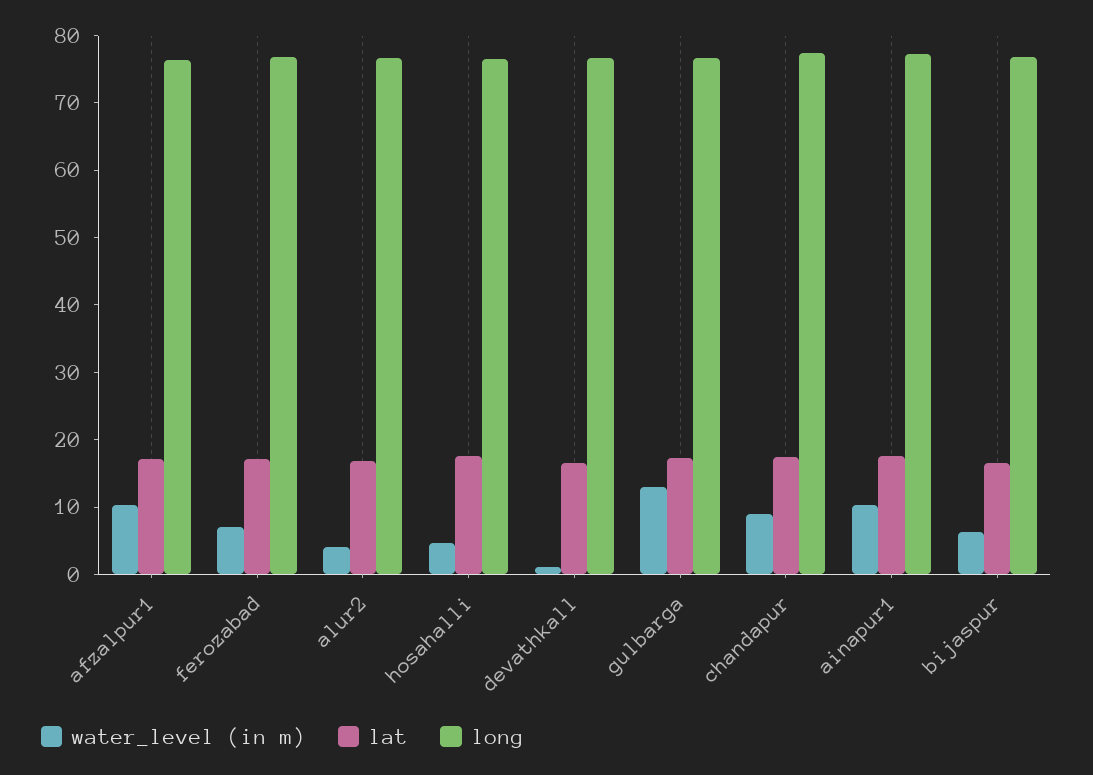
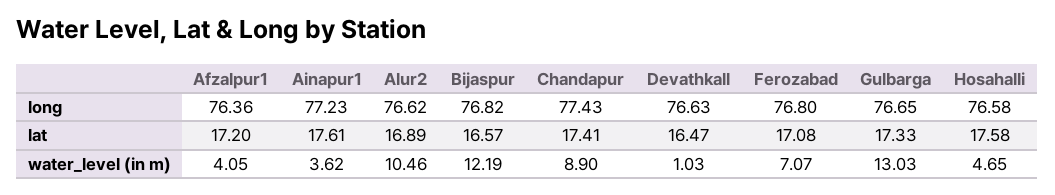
water_level (in m), afzalpur1: 10 -> 4.05
water_level (in m), alur2: 4 -> 10.46
water_level (in m), ainapur1: 10 -> 3.62
water_level (in m), bijaspur: 6 -> 12.19

